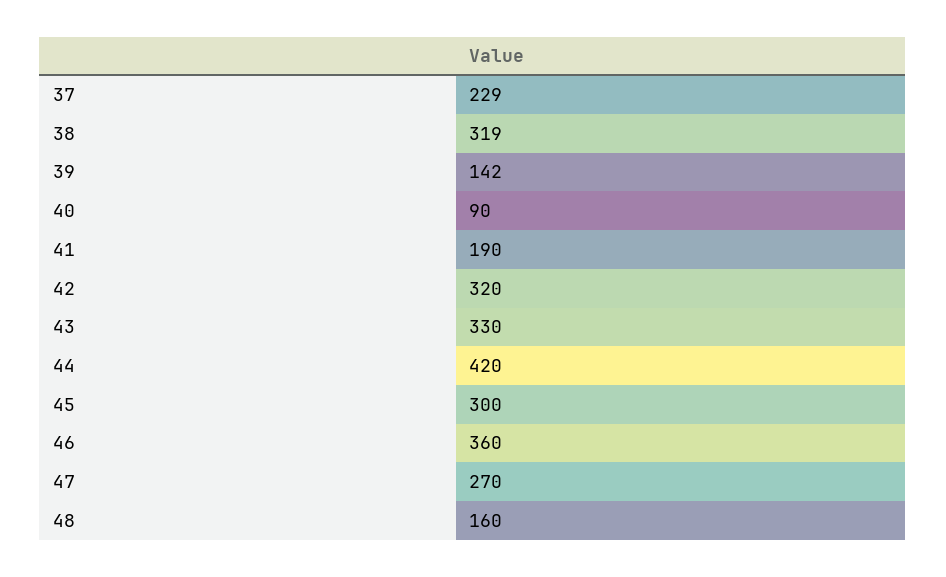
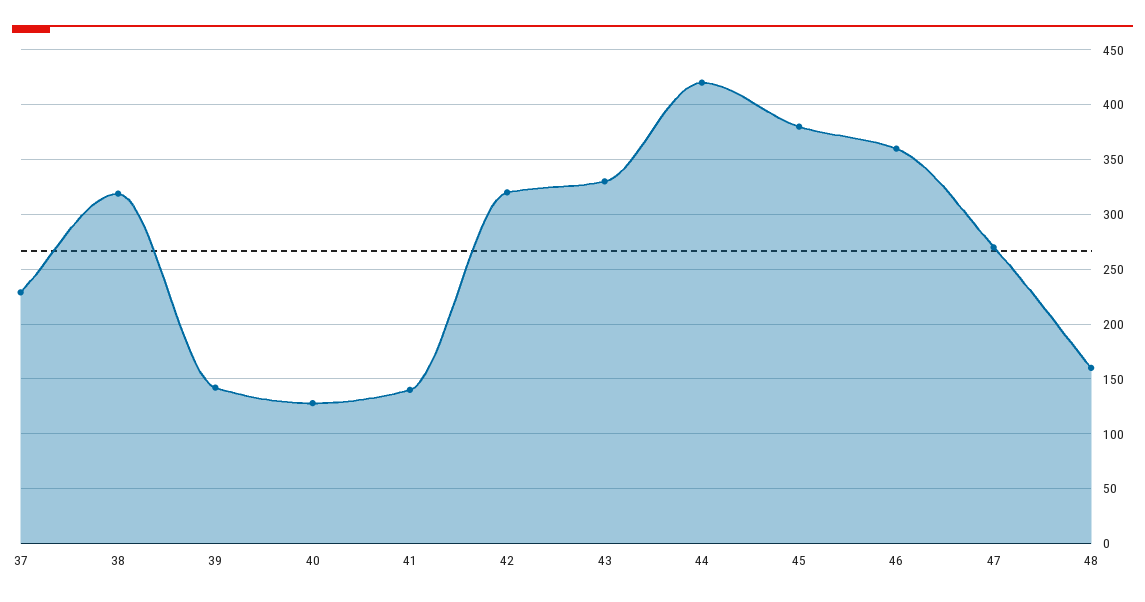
40: 90 -> 130
41: 190 -> 140
45: 300 -> 380

